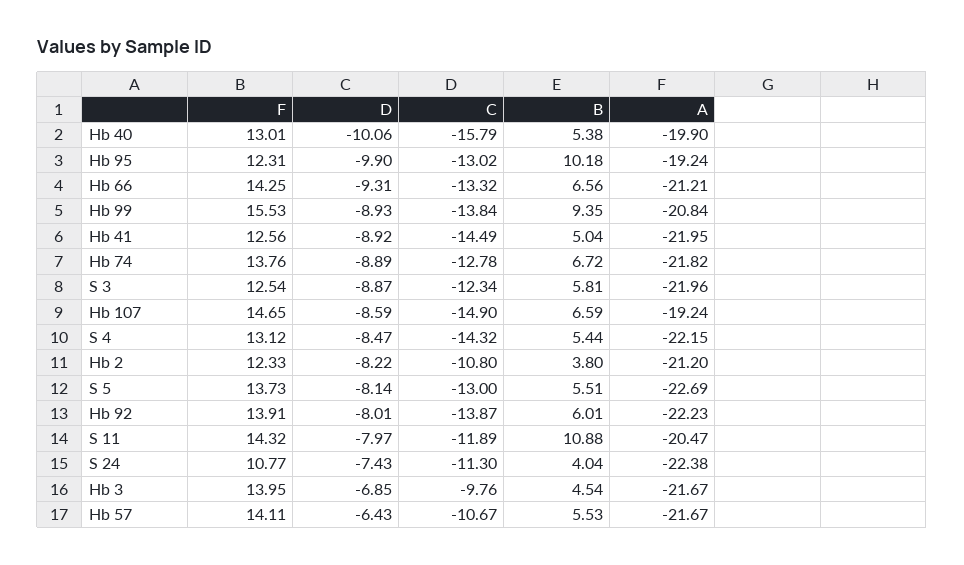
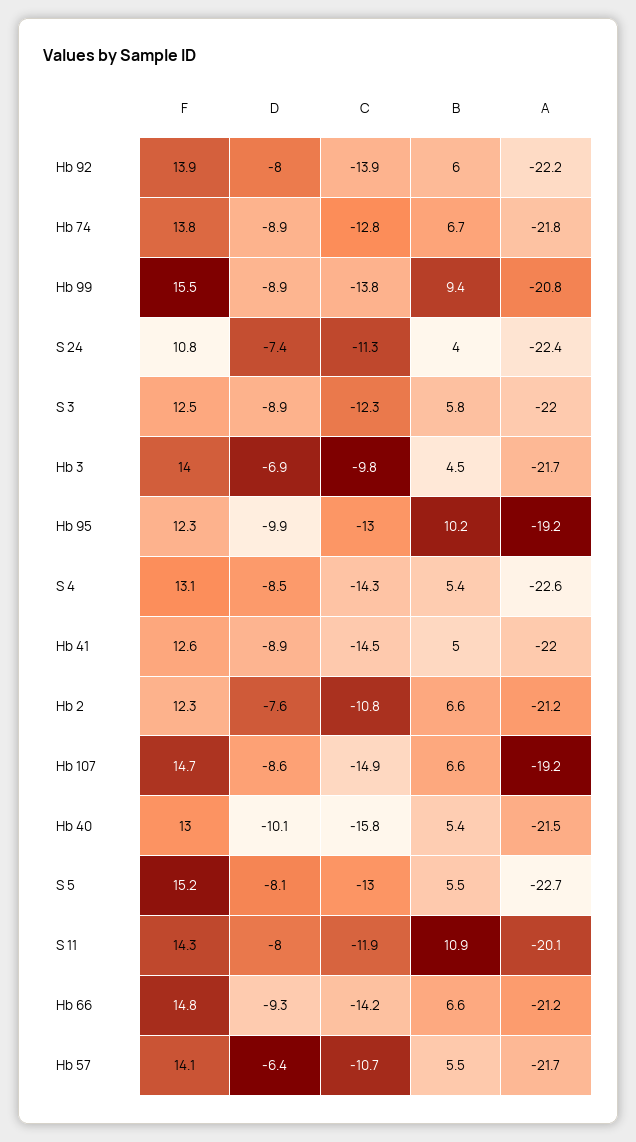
A, Hb 40: -19.9 -> -21.5
F, Hb 66: 14.25 -> 14.8
C, Hb 66: -13.32 -> -14.2
A, S 4: -22.15 -> -22.6
D, Hb 2: -8.22 -> -7.6
B, Hb 2: 3.8 -> 6.6
F, S 5: 13.73 -> 15.2
A, S 11: -20.47 -> -20.1

